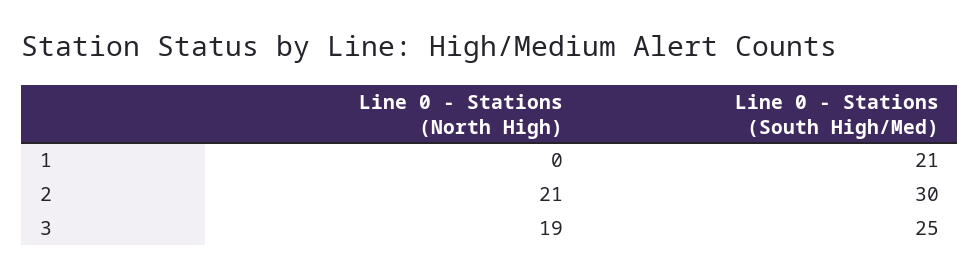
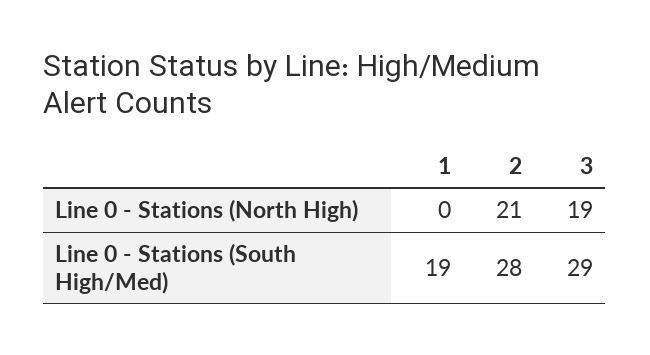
Line 0 - Stations (South High/Med), 1: 21 -> 19
Line 0 - Stations (South High/Med), 2: 30 -> 28
Line 0 - Stations (South High/Med), 3: 25 -> 29

